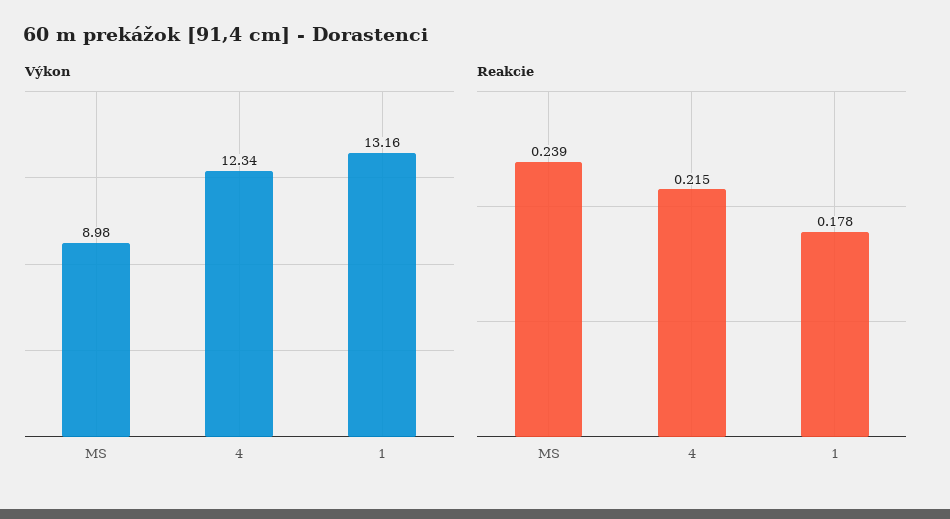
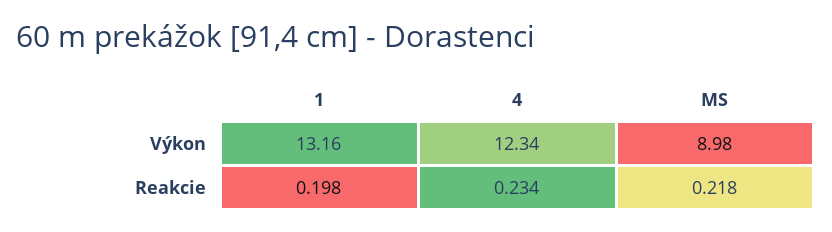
Reakcie, MS: 0.239 -> 0.218
Reakcie, 4: 0.215 -> 0.234
Reakcie, 1: 0.178 -> 0.198

